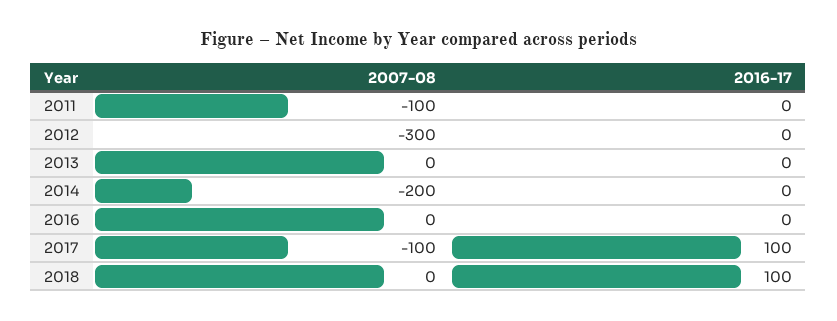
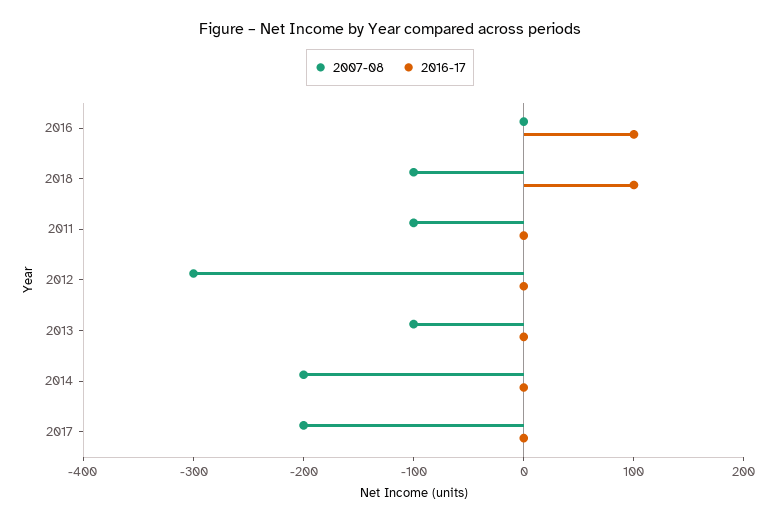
2007-08, 2013: 0 -> -100
2016-17, 2016: 0 -> 100
2007-08, 2017: -100 -> -200
2016-17, 2017: 100 -> 0
2007-08, 2018: 0 -> -100

